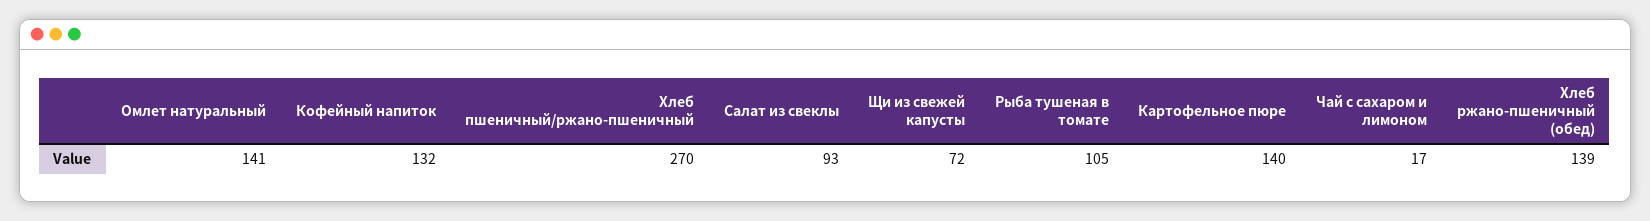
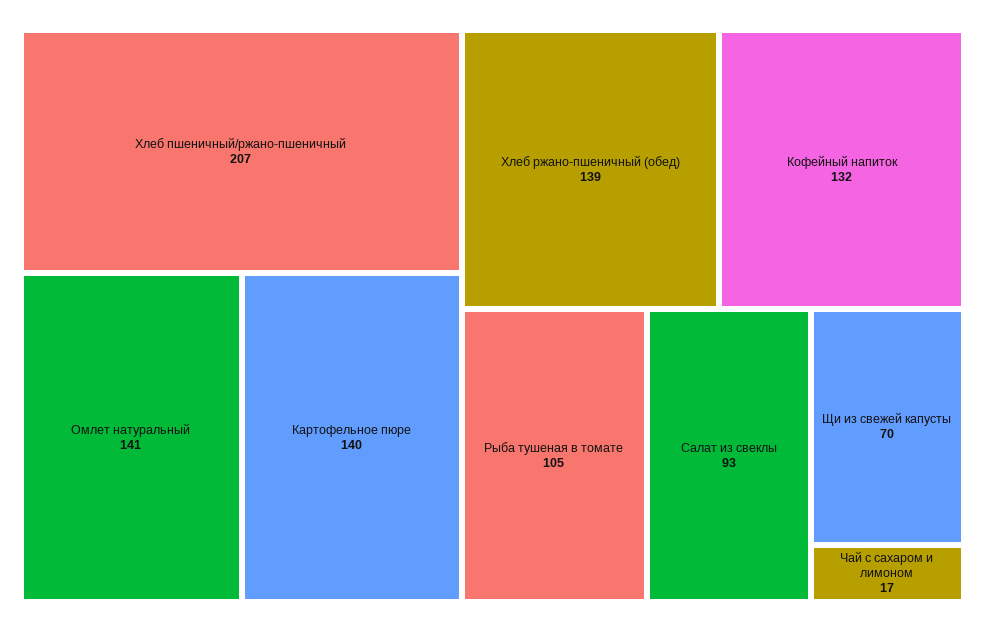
Хлеб пшеничный/ржано-пшеничный: 270 -> 207
Щи из свежей капусты: 72 -> 70

